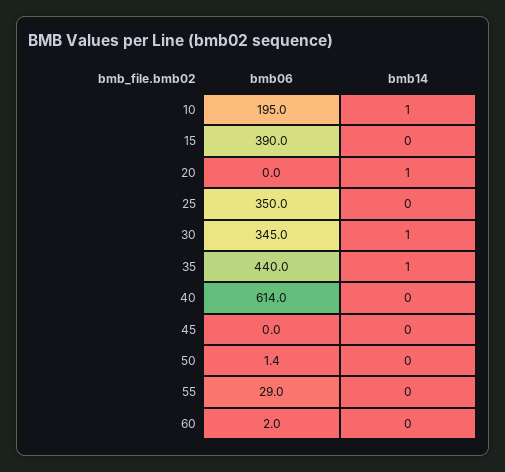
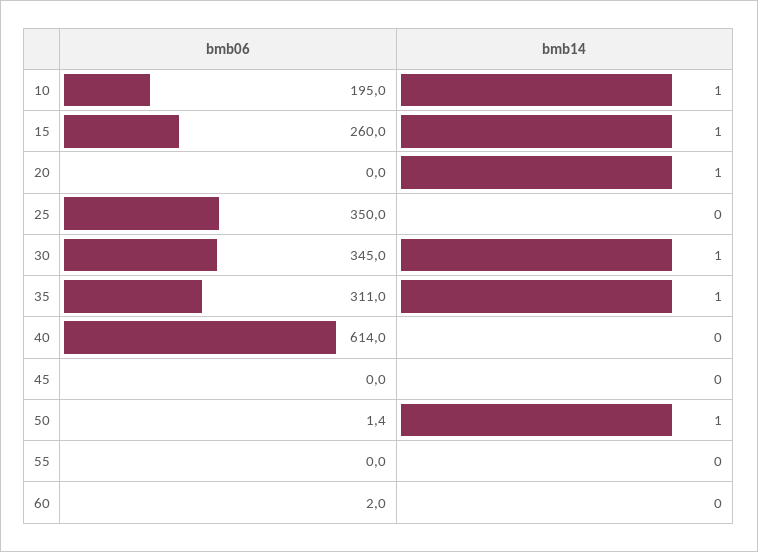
bmb06, 15: 390 -> 260
bmb14, 15: 0 -> 1
bmb06, 35: 440 -> 311
bmb14, 50: 0 -> 1
bmb06, 55: 29 -> 0

